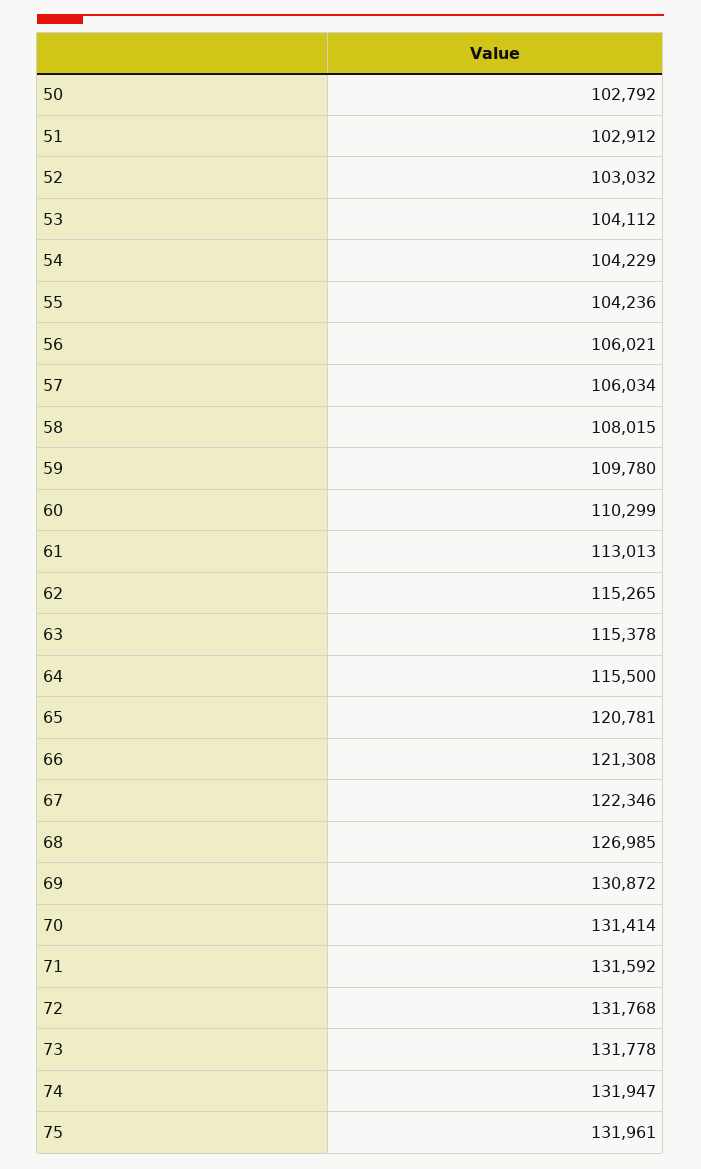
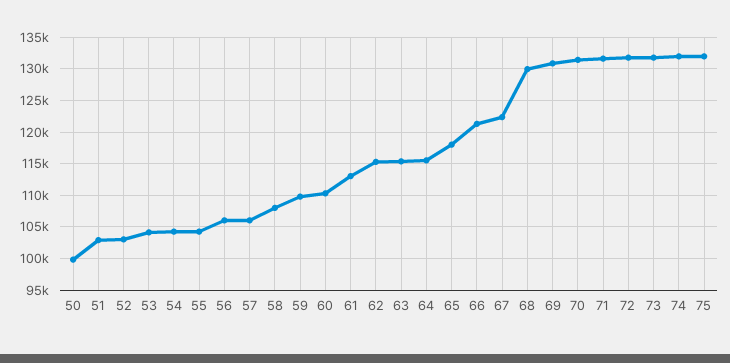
50: 102792 -> 100000
65: 120781 -> 118000
68: 126985 -> 130000

